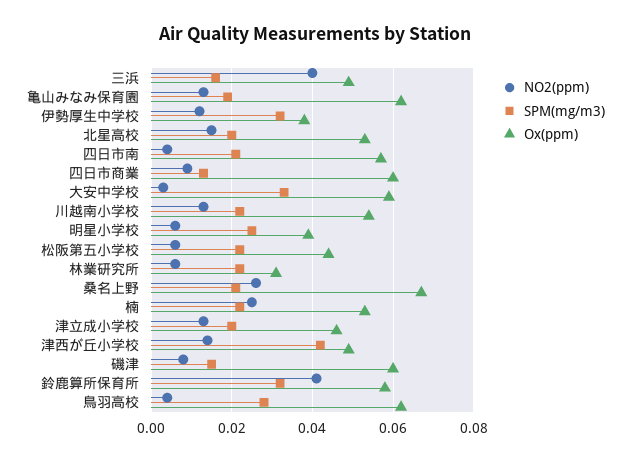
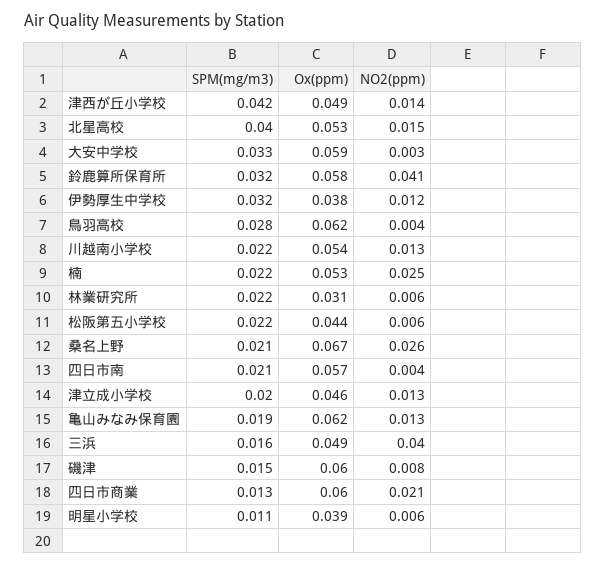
SPM(mg/m3), 北星高校: 0.02 -> 0.04
NO2(ppm), 四日市商業: 0.01 -> 0.021
SPM(mg/m3), 明星小学校: 0.025 -> 0.011

